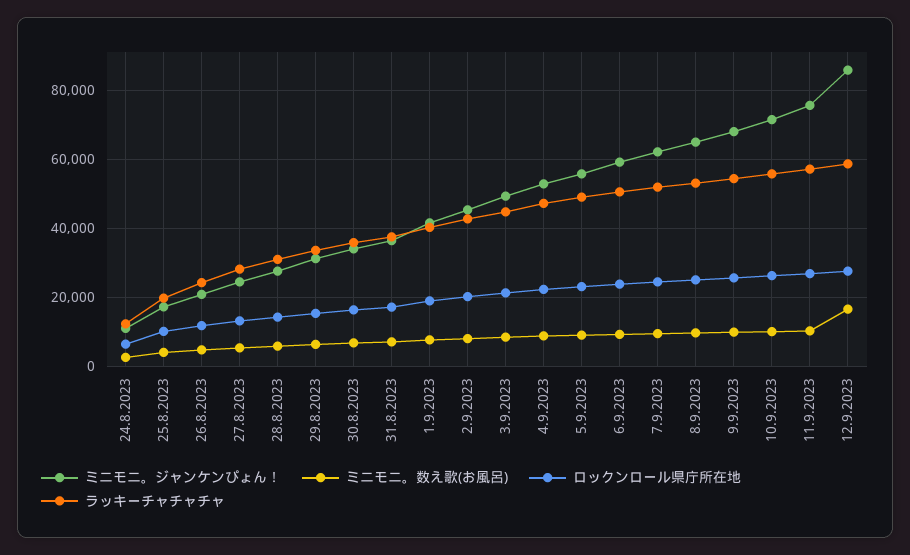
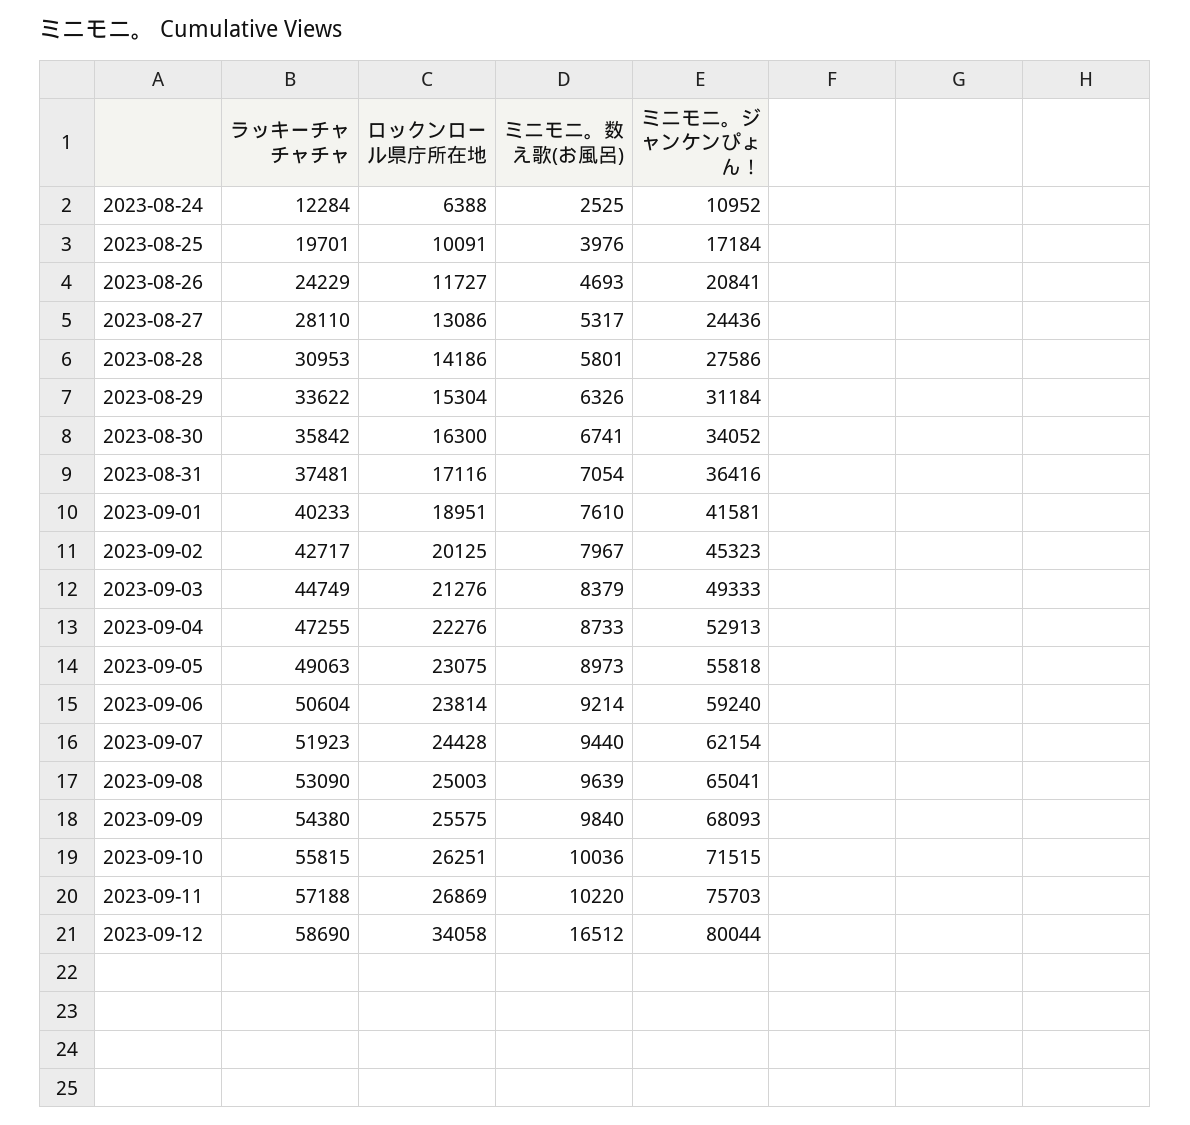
ミニモニ。ジャンケンぴょん！, 12.9.2023: 86000 -> 80044
ロックンロール県庁所在地, 12.9.2023: 28000 -> 34058

